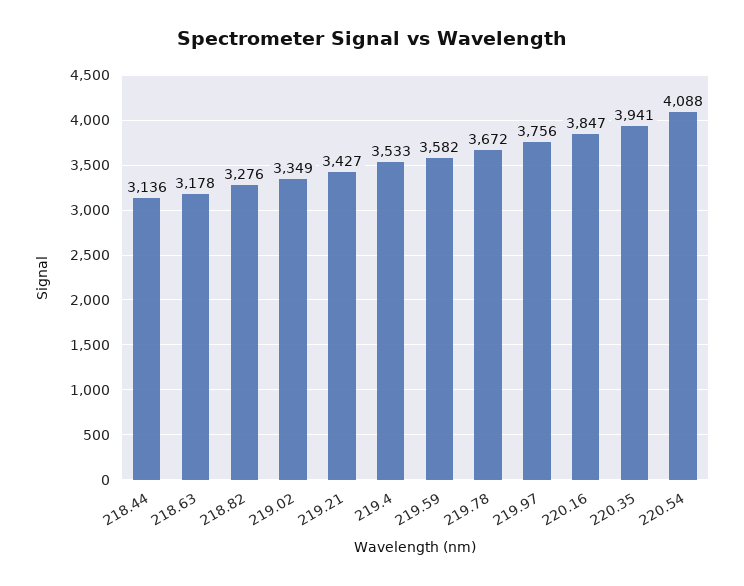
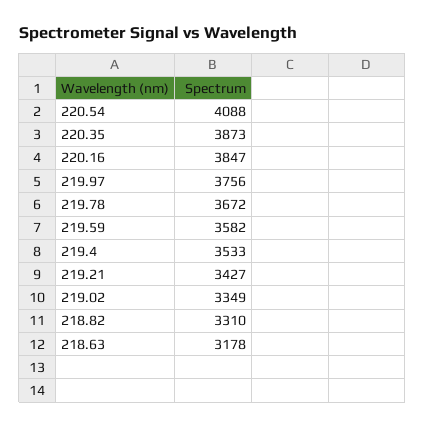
218.44: 3136 -> none
218.82: 3276 -> 3310
220.35: 3941 -> 3873

